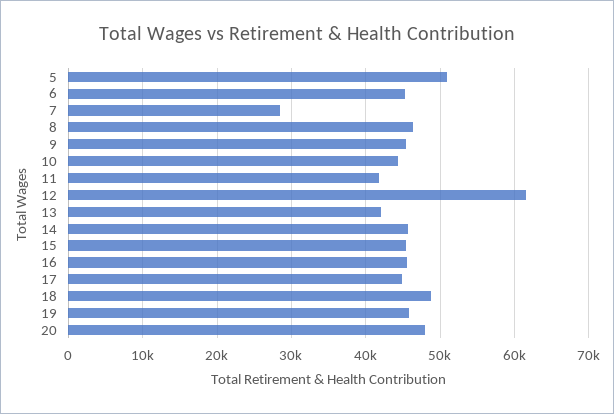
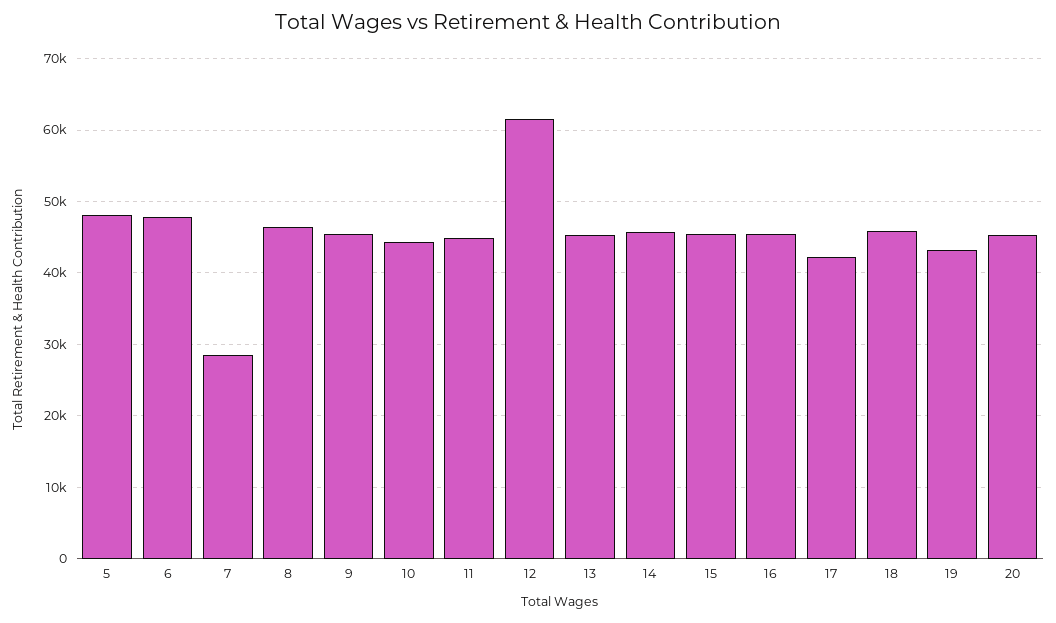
5: 51000 -> 48000
6: 45000 -> 48000
11: 42000 -> 45000
13: 42000 -> 45000
17: 45000 -> 42000
18: 49000 -> 46000
19: 46000 -> 43000
20: 48000 -> 45000

